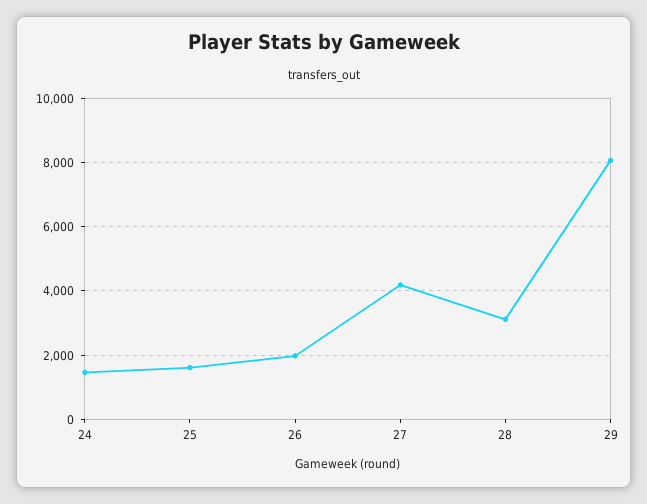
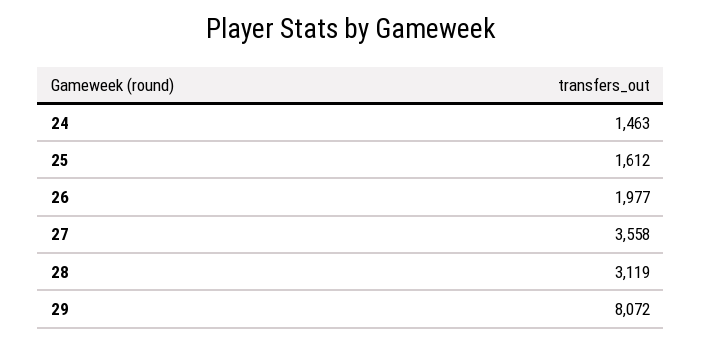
27: 4200 -> 3558

